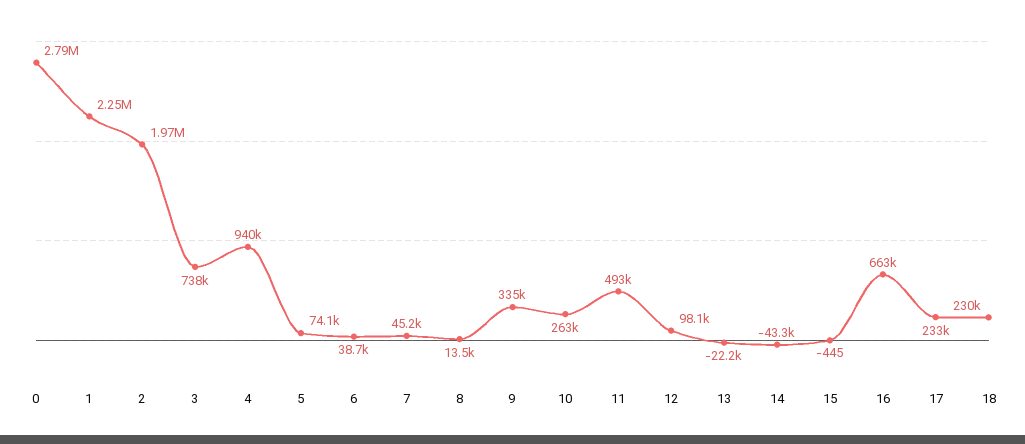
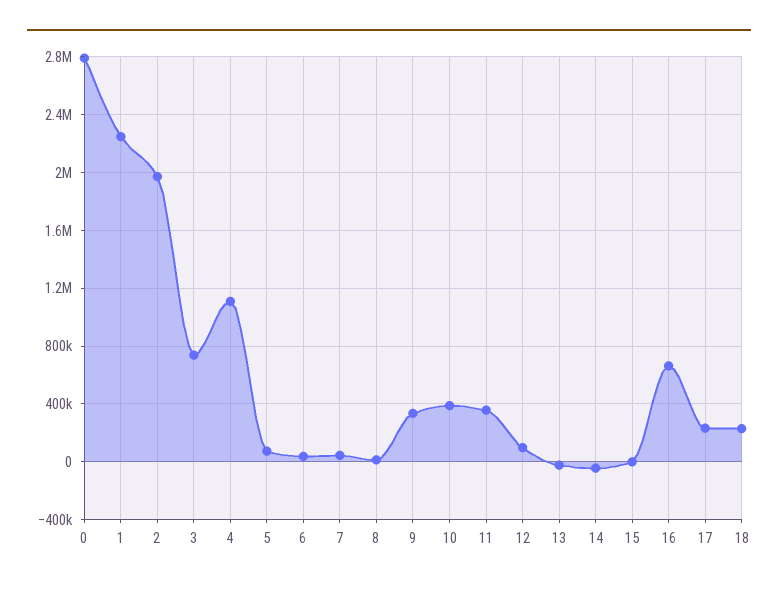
4: 940000 -> 1100000
10: 263000 -> 400000
11: 493000 -> 350000

